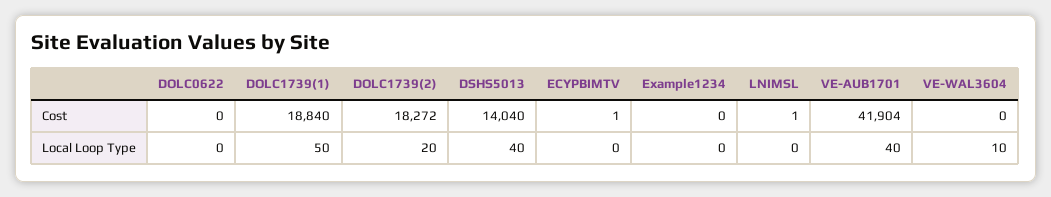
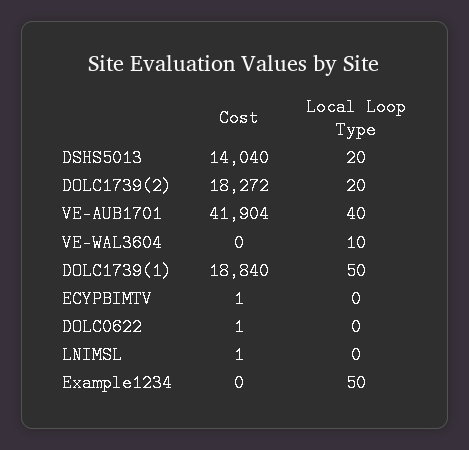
DOLC0622, Cost: 0 -> 1
DSHS5013, Local Loop Type: 40 -> 20
Example1234, Local Loop Type: 0 -> 50

